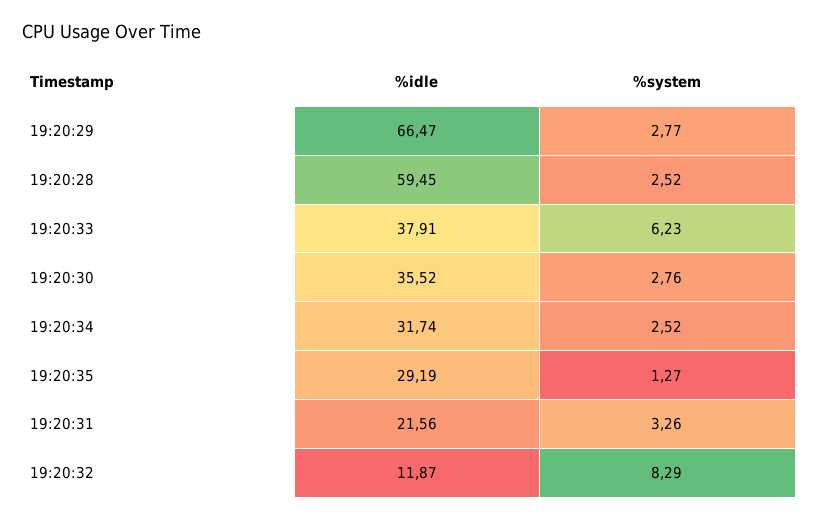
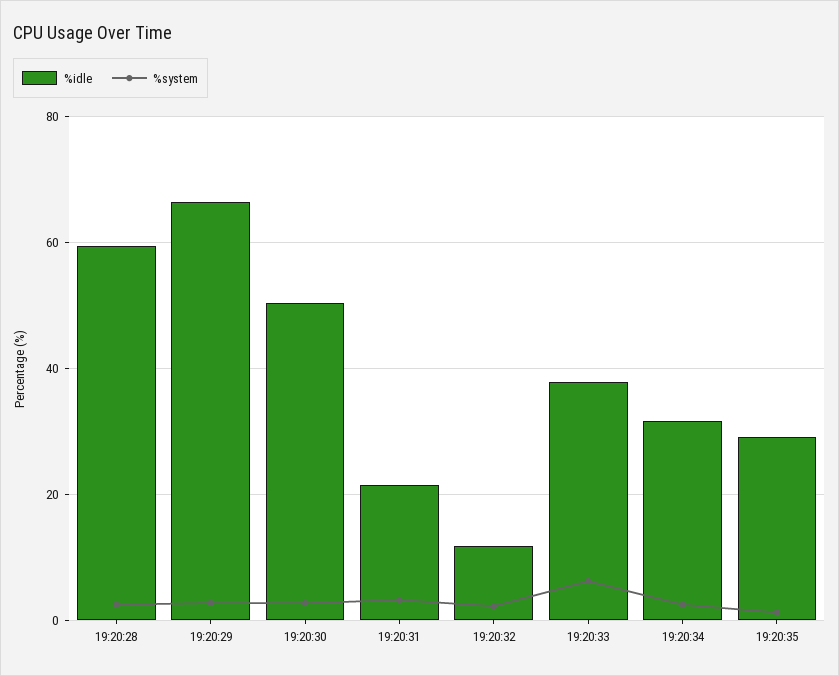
%idle, 19:20:30: 35.52 -> 50
%system, 19:20:32: 8.29 -> 2

